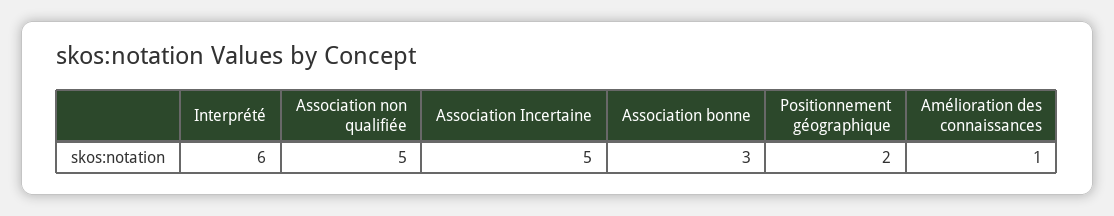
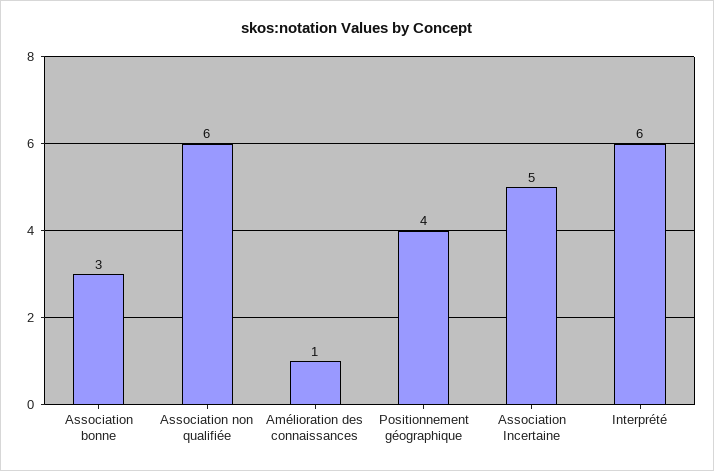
Association non qualifiée: 5 -> 6
Positionnement géographique: 2 -> 4

